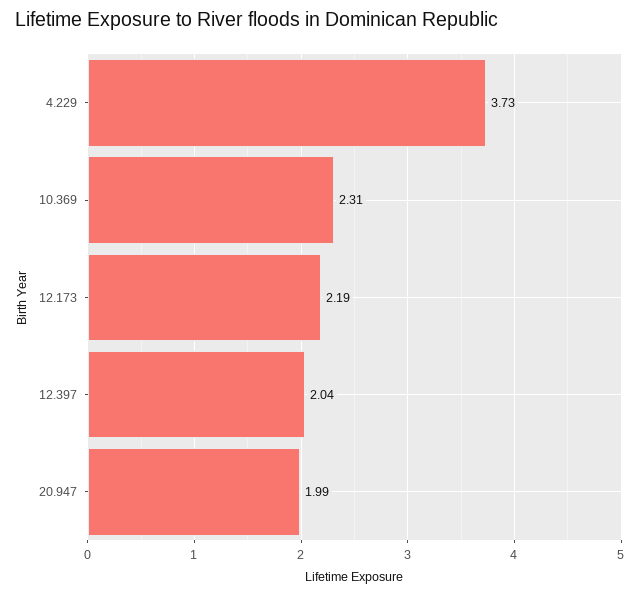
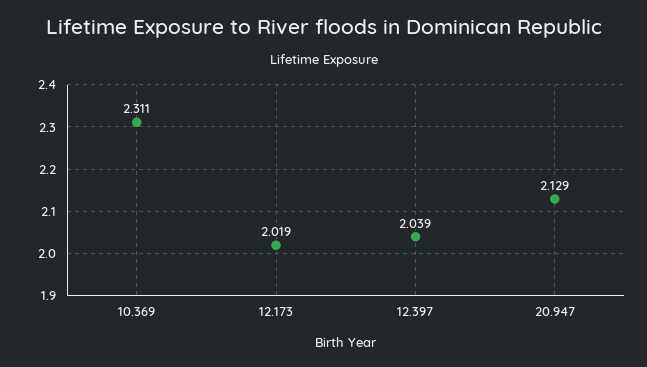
4.229: 3.73 -> none
12.173: 2.19 -> 2.019
20.947: 1.99 -> 2.129

